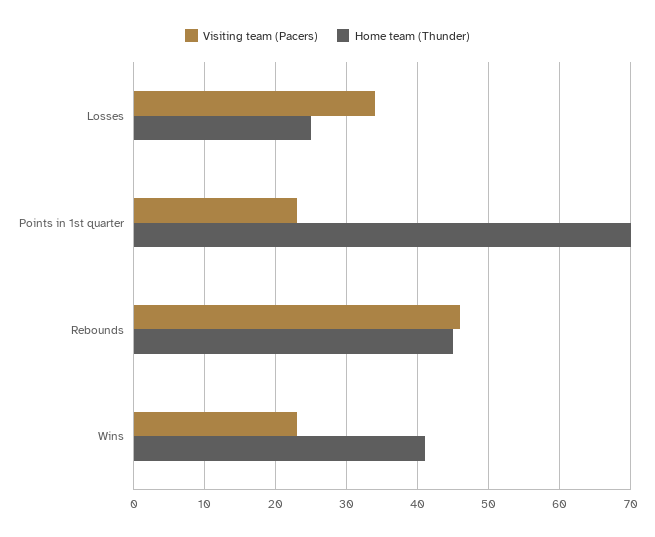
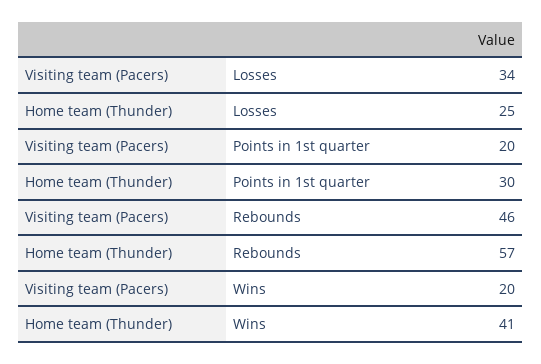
Visiting team (Pacers), Points in 1st quarter: 23 -> 20
Home team (Thunder), Points in 1st quarter: 70 -> 30
Home team (Thunder), Rebounds: 45 -> 57
Visiting team (Pacers), Wins: 23 -> 20

